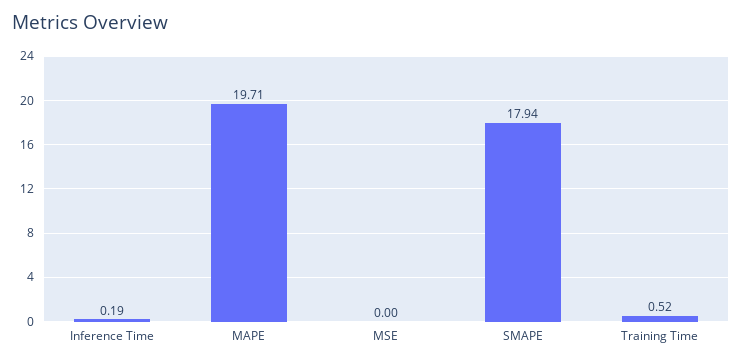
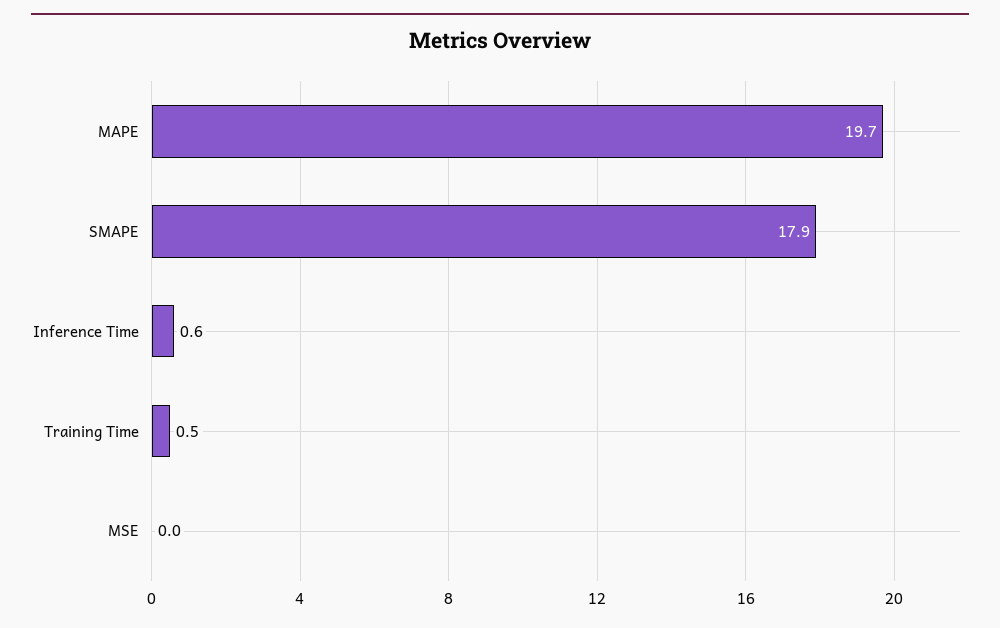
Inference Time: 0.19 -> 0.6

